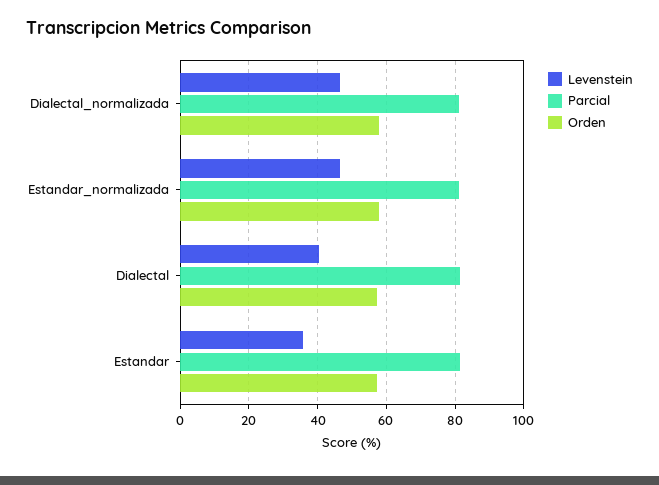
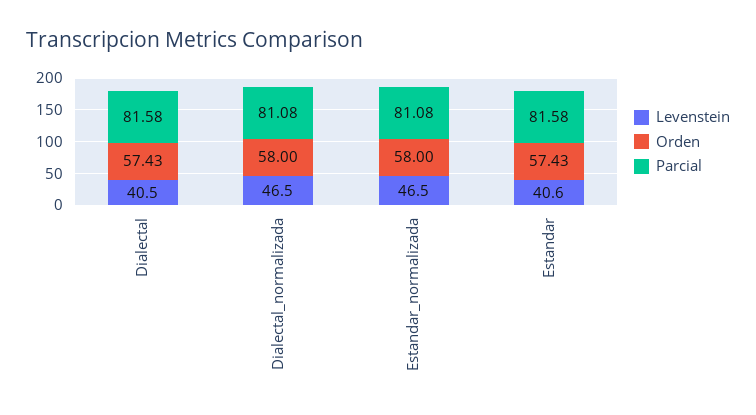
Levenstein, Estandar: 36 -> 40.6

